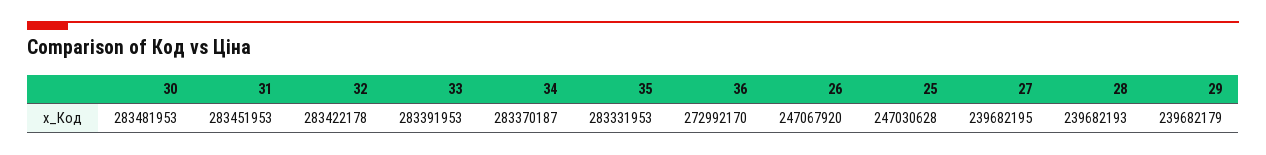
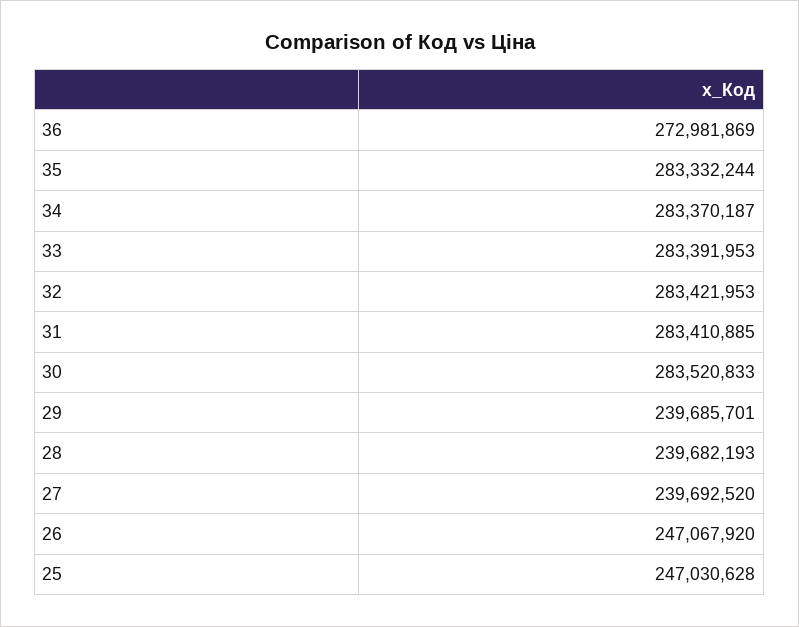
30: 283481953 -> 283520833
31: 283451953 -> 283410885
32: 283422178 -> 283421953
35: 283331953 -> 283332244
36: 272992170 -> 272981869
27: 239682195 -> 239692520
29: 239682179 -> 239685701

